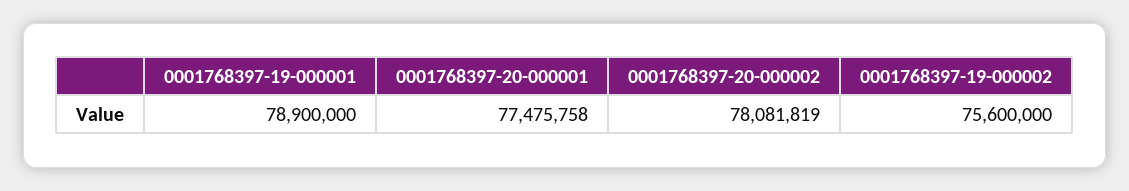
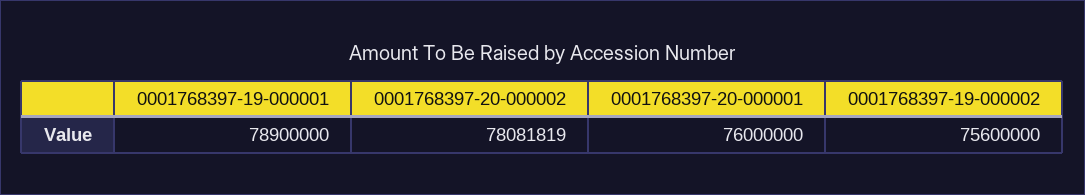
0001768397-20-000001: 77475758 -> 76000000

